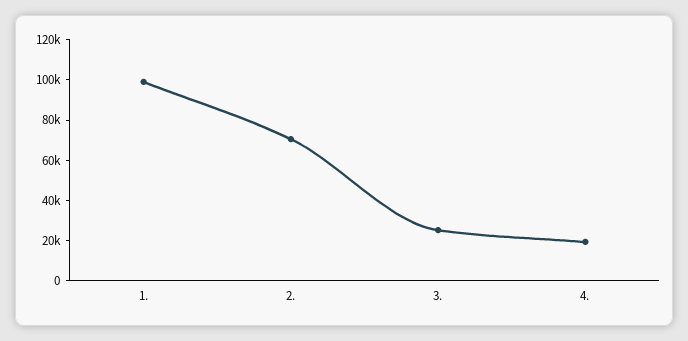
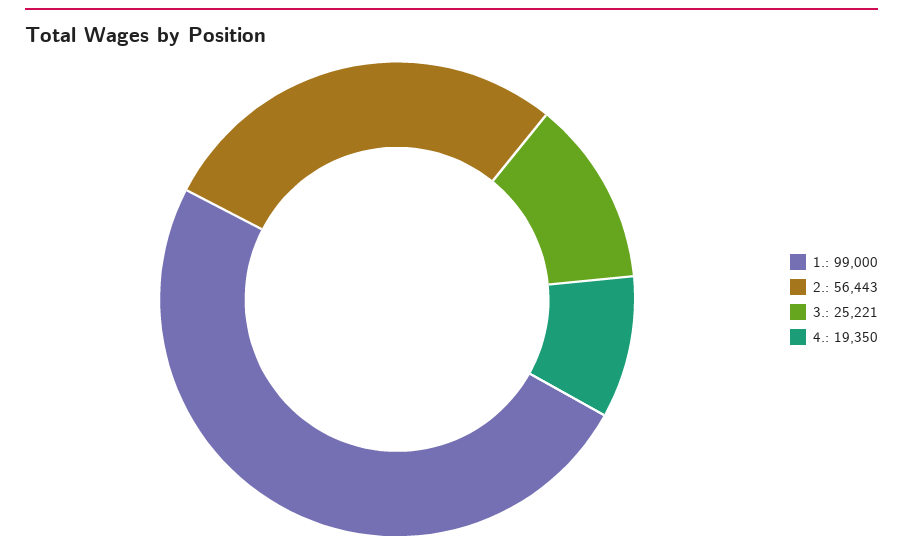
2.: 70000 -> 56443

